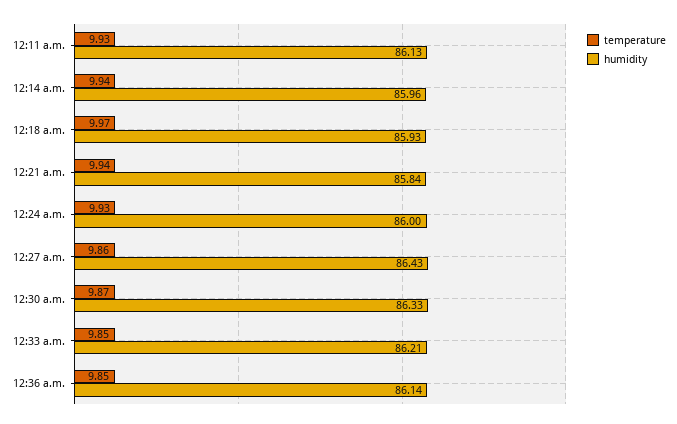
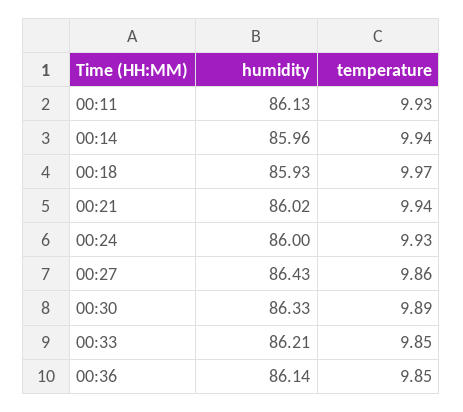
humidity, 12:21 a.m.: 85.84 -> 86.02
temperature, 12:30 a.m.: 9.87 -> 9.89

